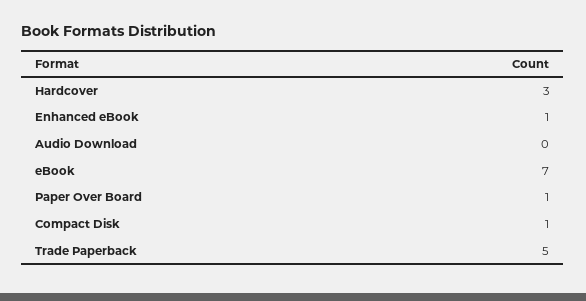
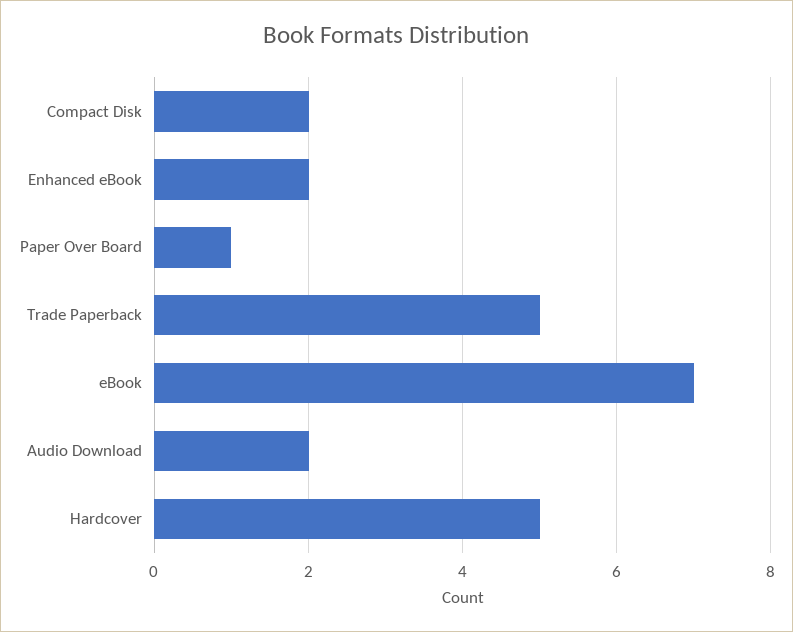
Hardcover: 3 -> 5
Enhanced eBook: 1 -> 2
Audio Download: 0 -> 2
Compact Disk: 1 -> 2

